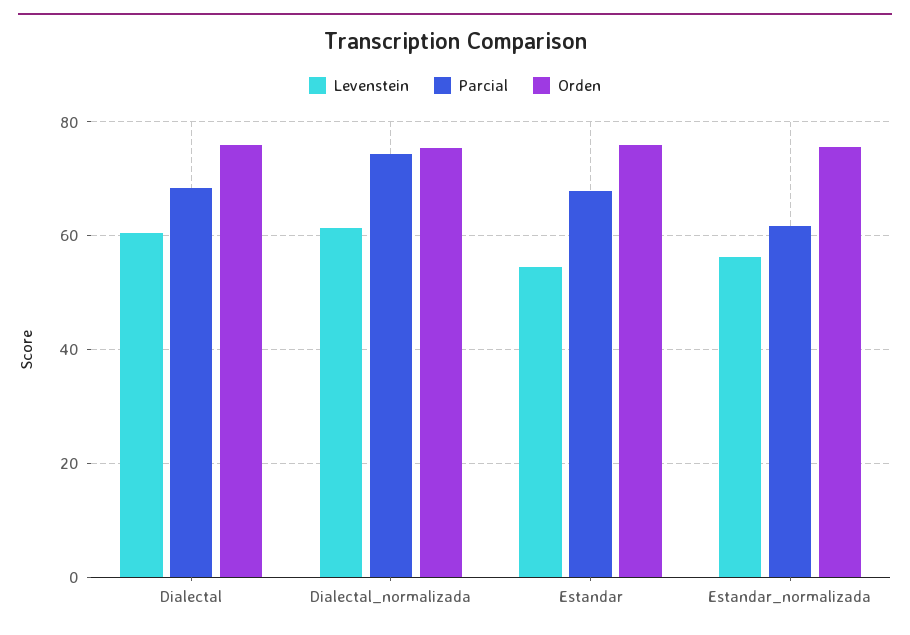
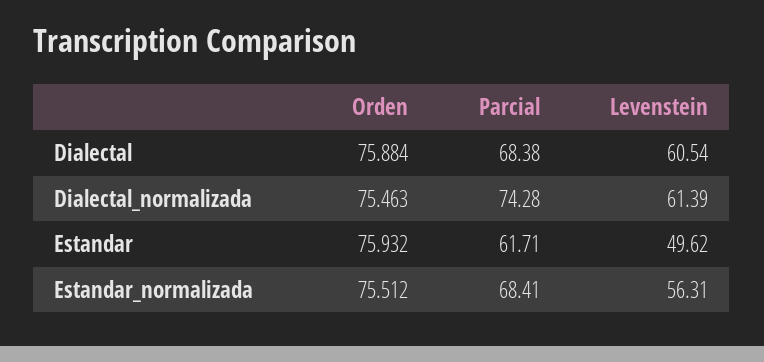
Levenstein, Estandar: 54 -> 49.62
Parcial, Estandar: 68 -> 61.71
Parcial, Estandar_normalizada: 62 -> 68.41

